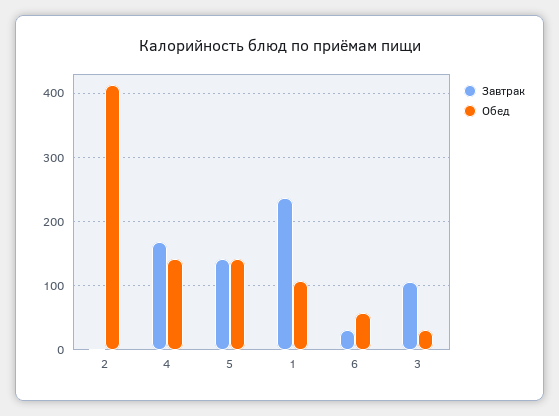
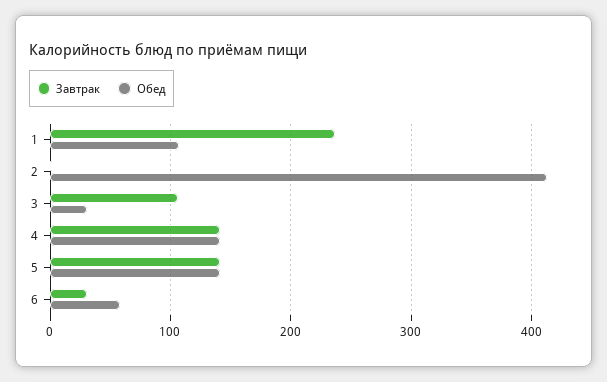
Завтрак, 4: 170 -> 140

